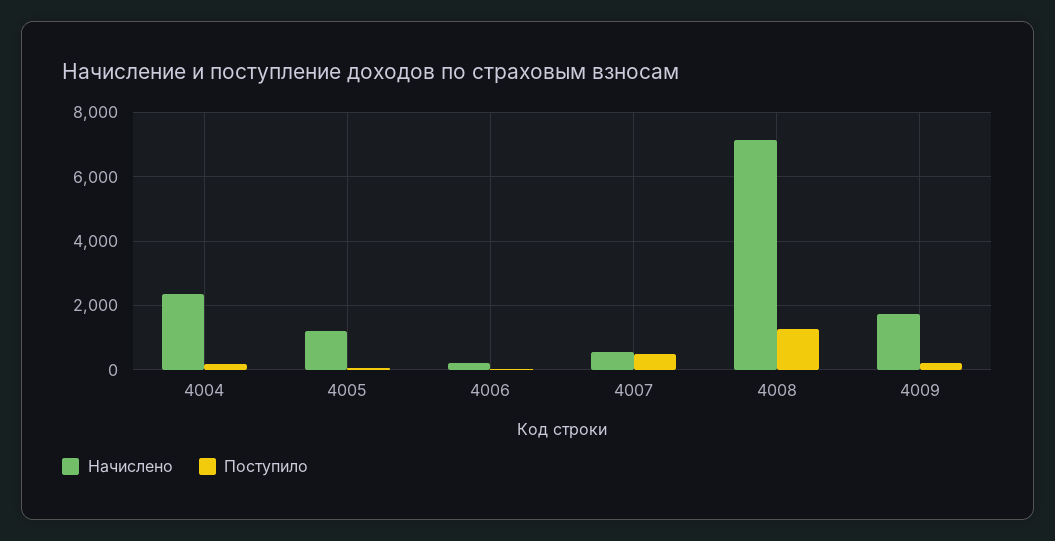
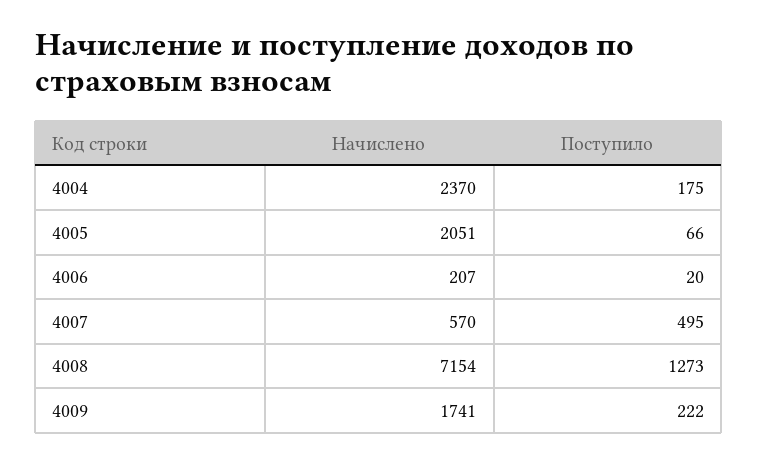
Начислено, 4005: 1200 -> 2051

